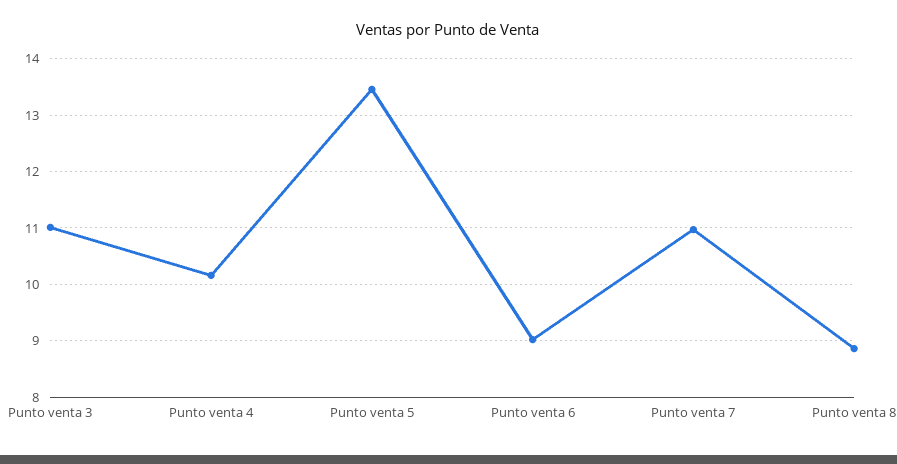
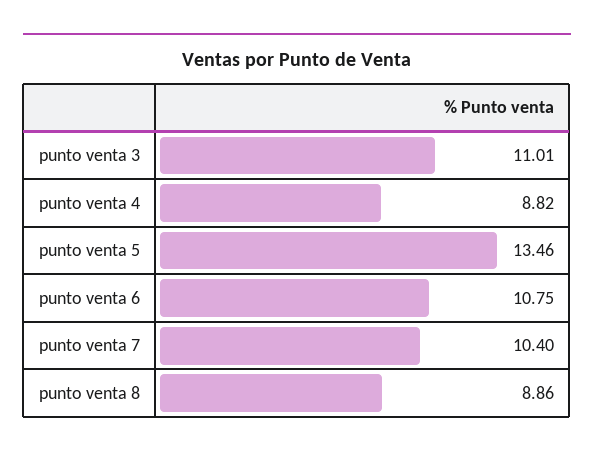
Punto venta 4: 10.2 -> 8.82
Punto venta 6: 9 -> 10.75
Punto venta 7: 11 -> 10.4

